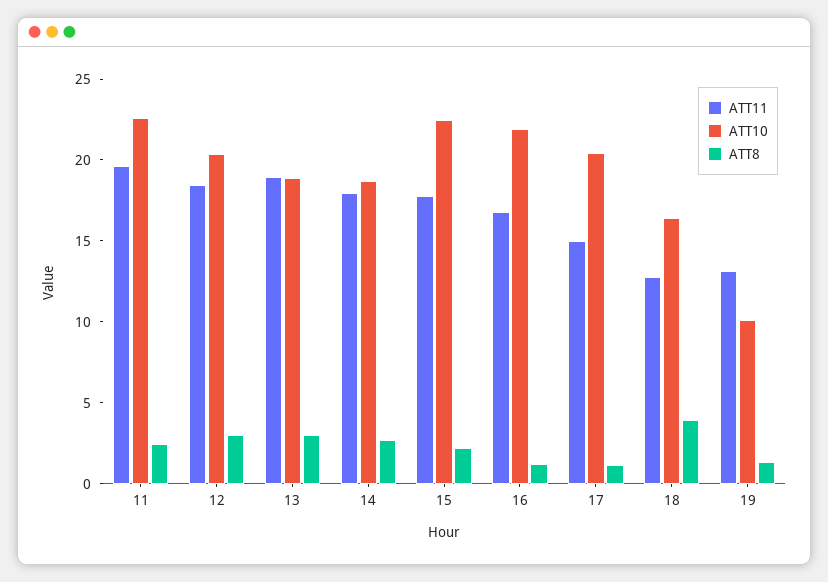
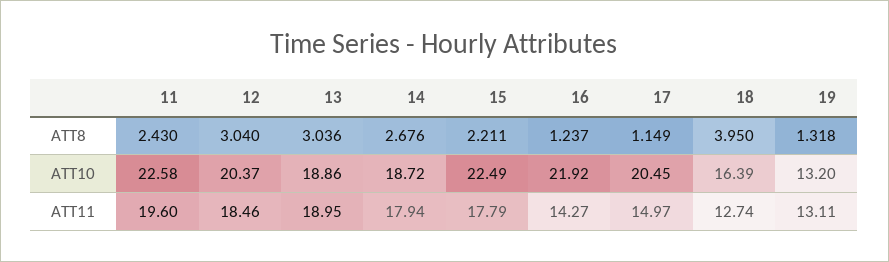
ATT11, 16: 17 -> 14.27
ATT10, 19: 10 -> 13.2

